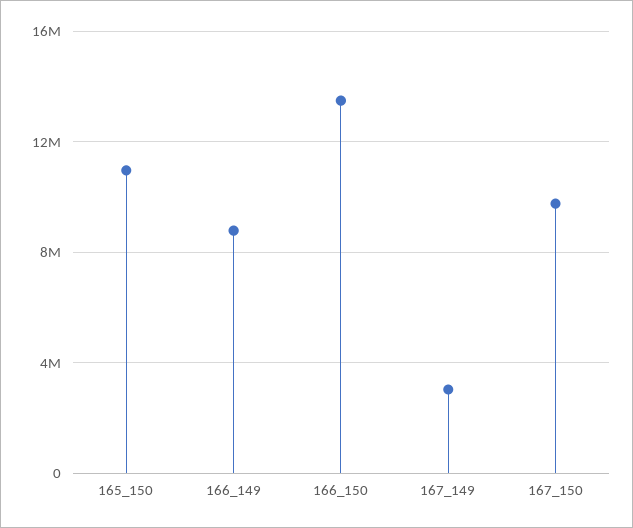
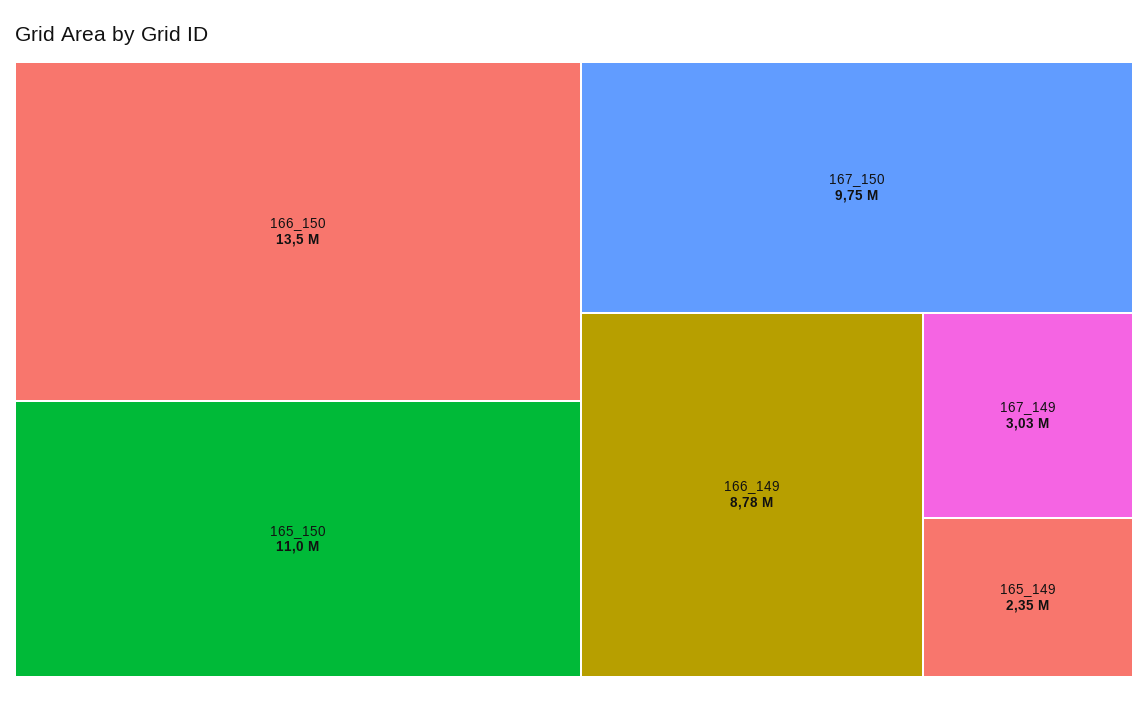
165_149: none -> 2350000

